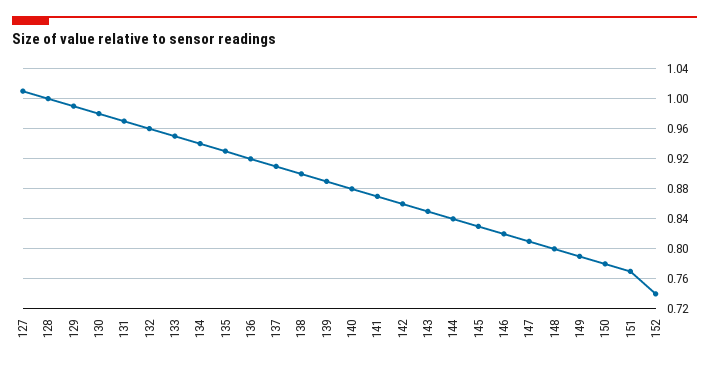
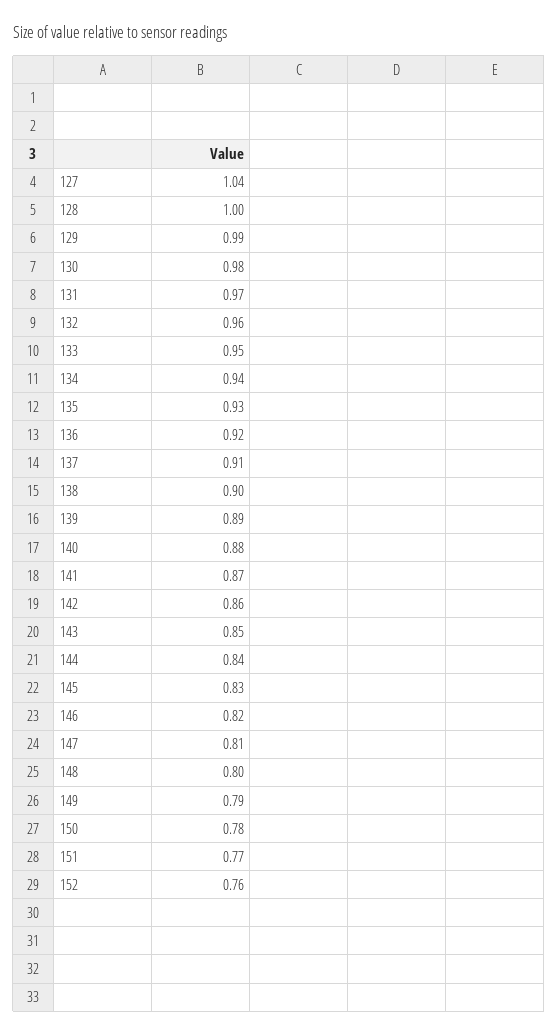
127: 1.01 -> 1.04
152: 0.74 -> 0.76

